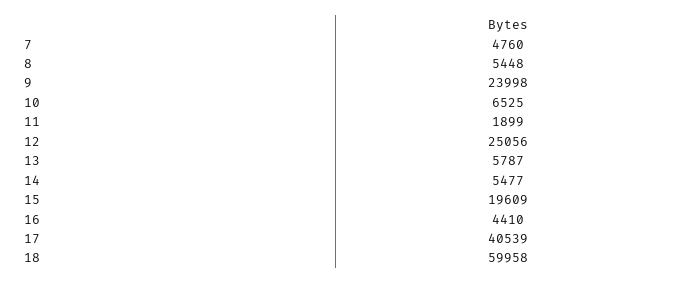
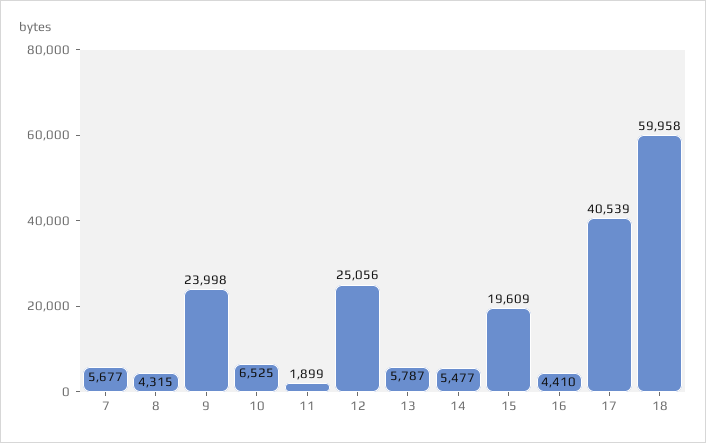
7: 4760 -> 5677
8: 5448 -> 4315

